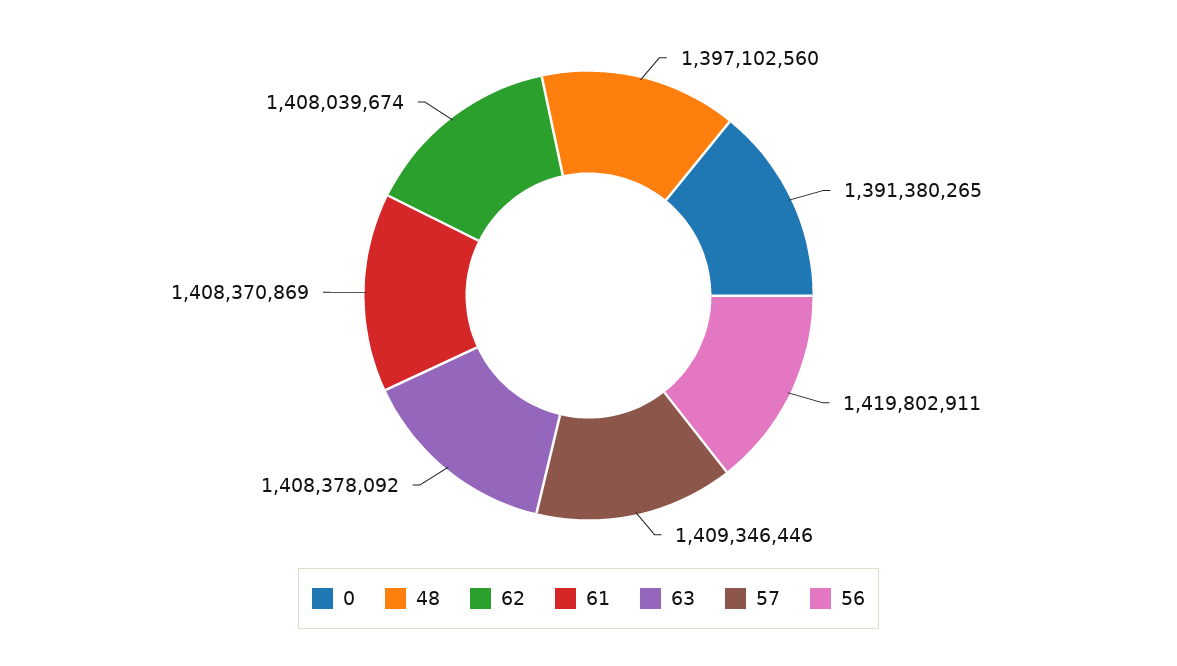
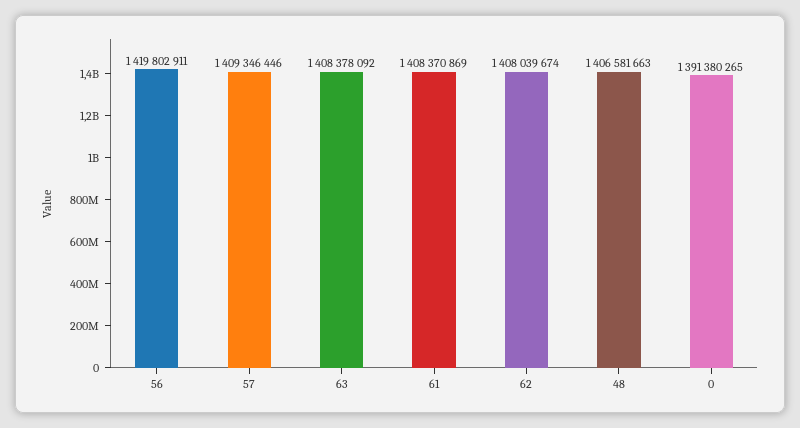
48: 1397102560 -> 1406581663

